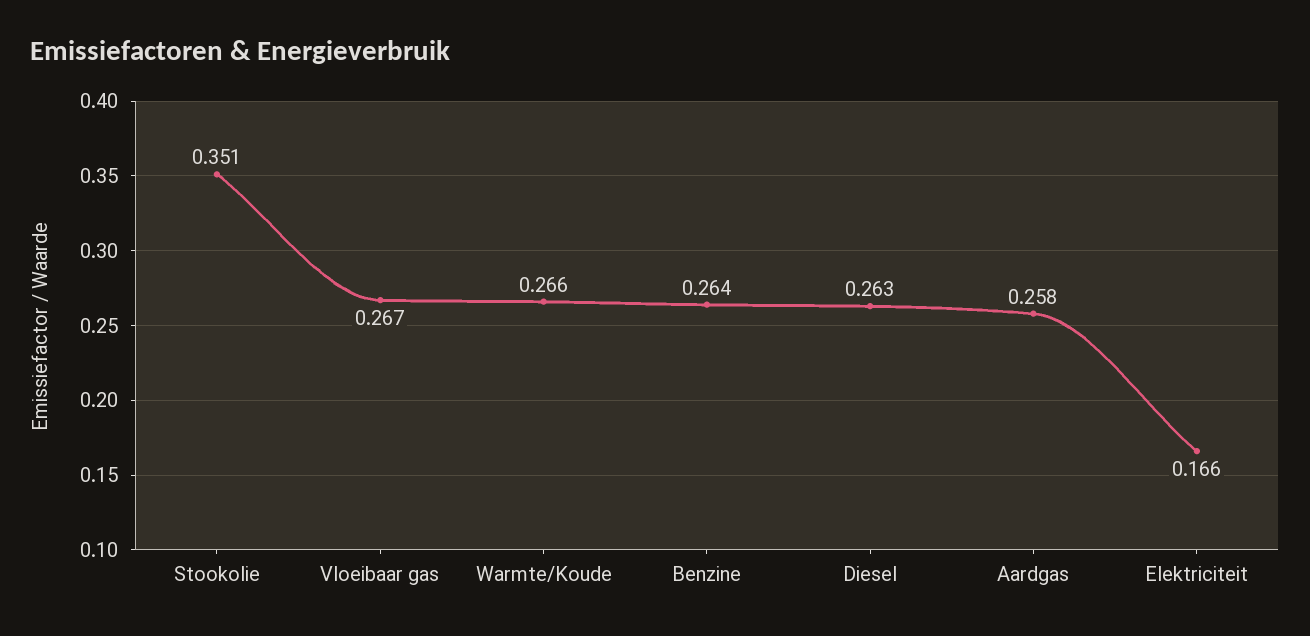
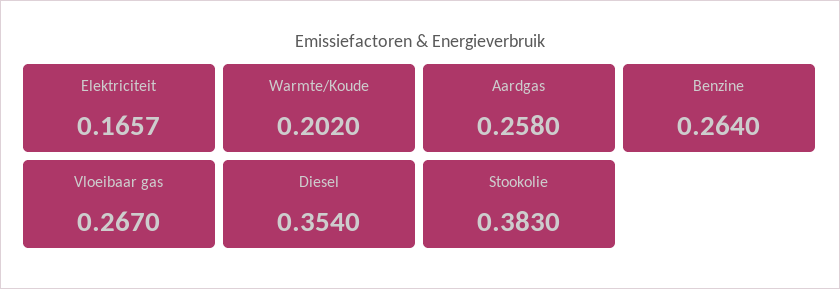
Stookolie: 0.351 -> 0.383
Warmte/Koude: 0.266 -> 0.202
Diesel: 0.263 -> 0.354

